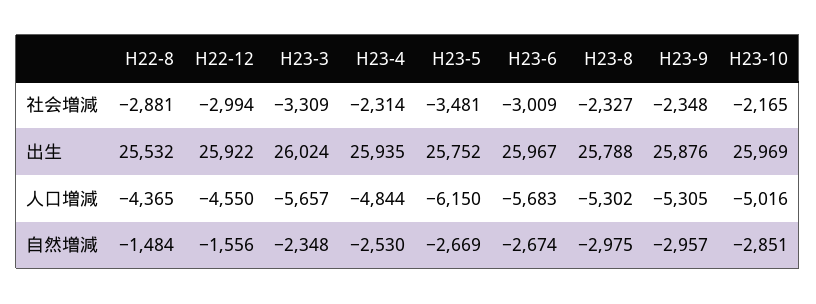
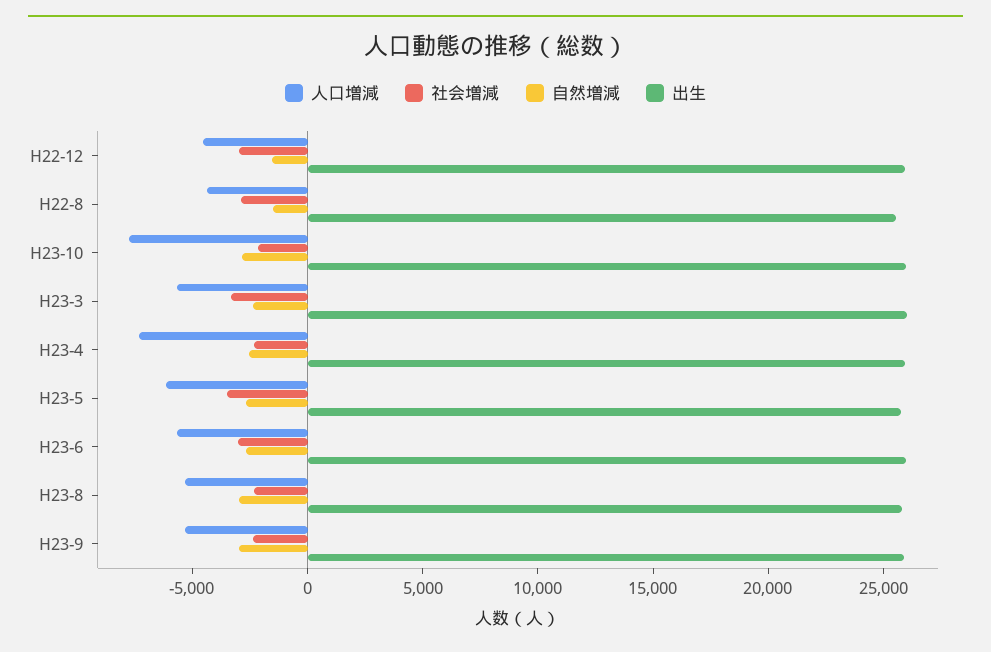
人口増減, H23-4: -4844 -> -7000
人口増減, H23-10: -5016 -> -8000

